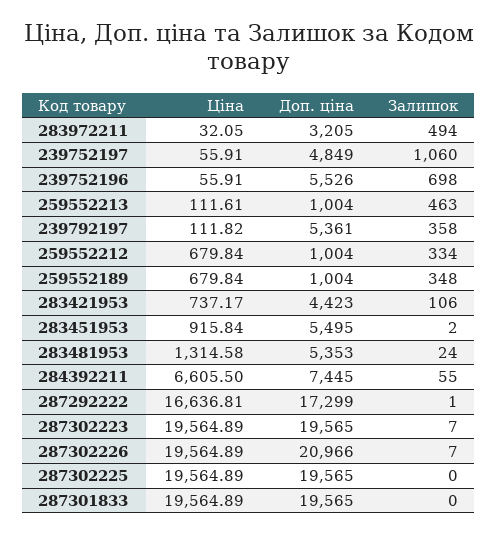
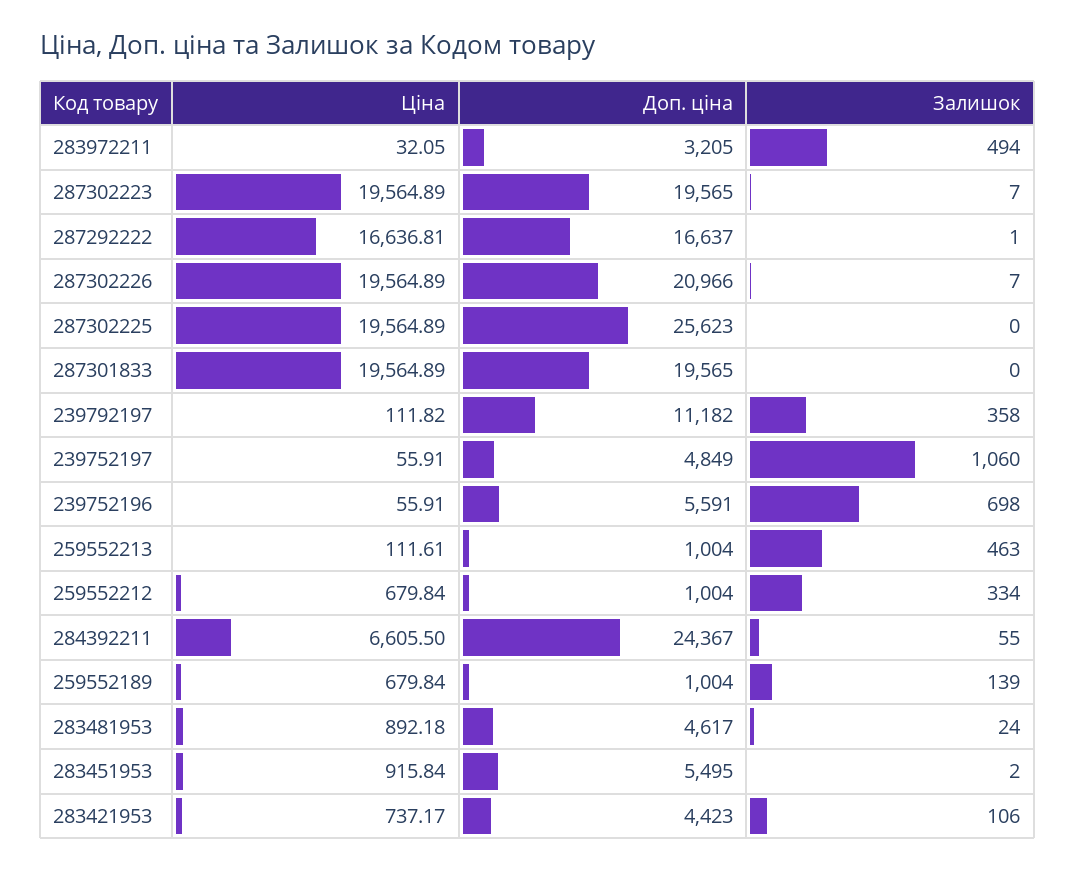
Доп. ціна, 239752196: 5526 -> 5591
Доп. ціна, 239792197: 5361 -> 11182
Залишок, 259552189: 348 -> 139
Ціна, 283481953: 1314.58 -> 892.18
Доп. ціна, 283481953: 5353 -> 4617
Доп. ціна, 284392211: 7445 -> 24367
Доп. ціна, 287292222: 17299 -> 16637
Доп. ціна, 287302225: 19565 -> 25623

